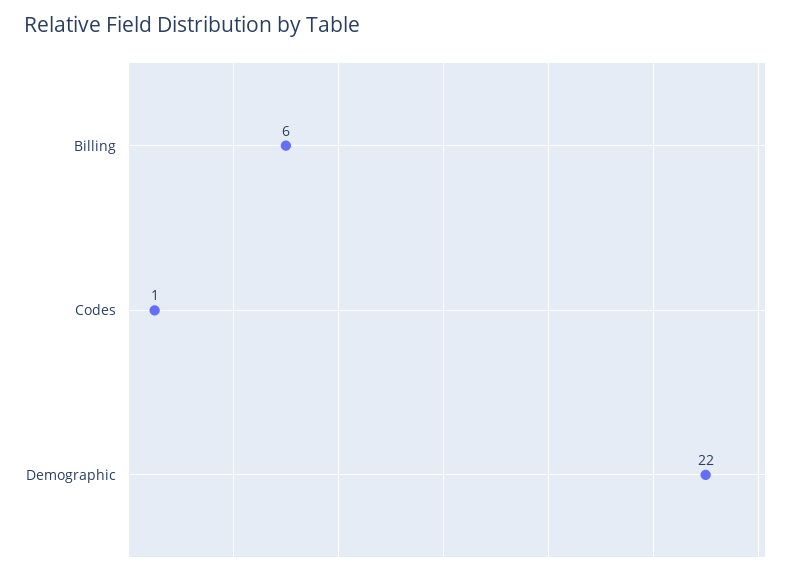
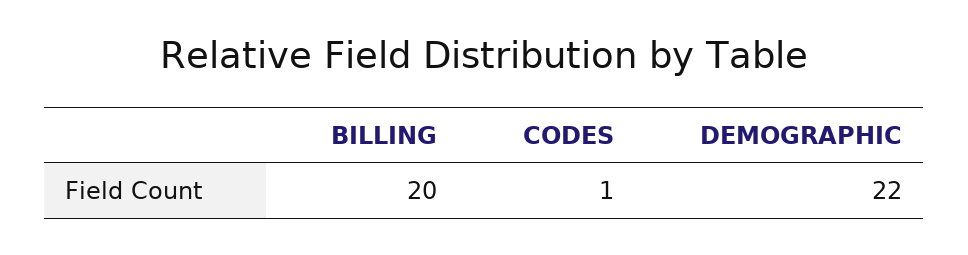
Billing: 6 -> 20

